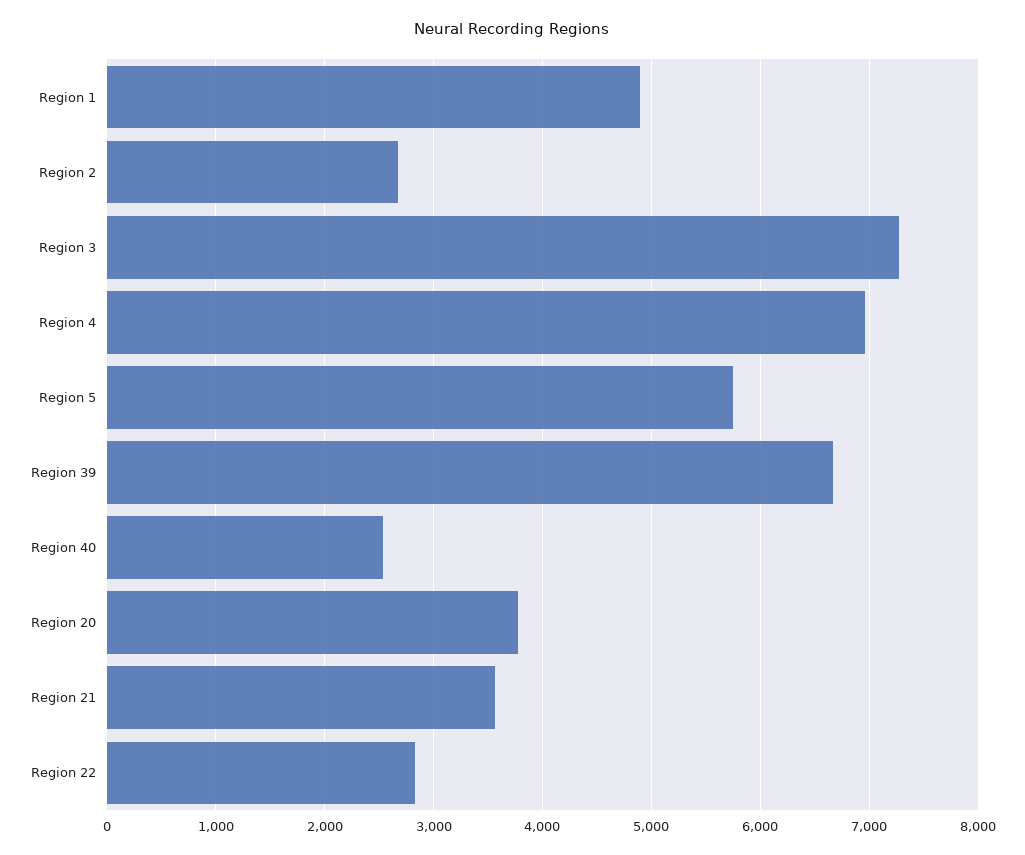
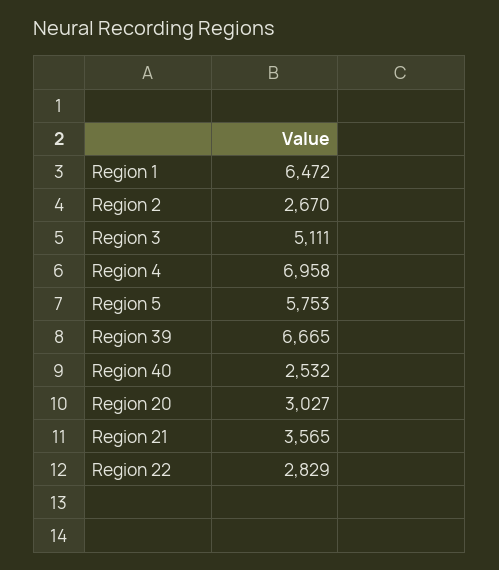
Region 1: 4900 -> 6472
Region 3: 7300 -> 5111
Region 20: 3800 -> 3027

